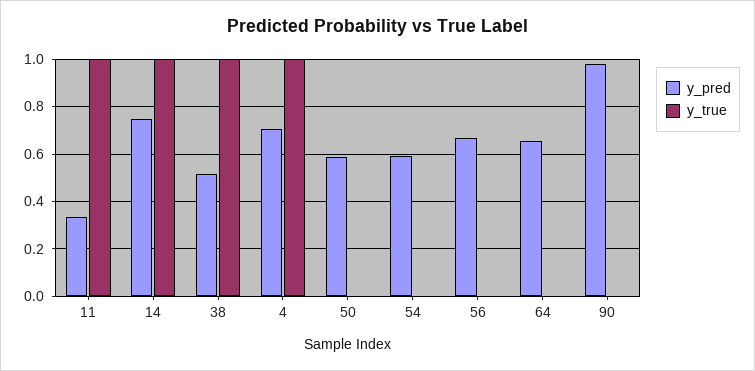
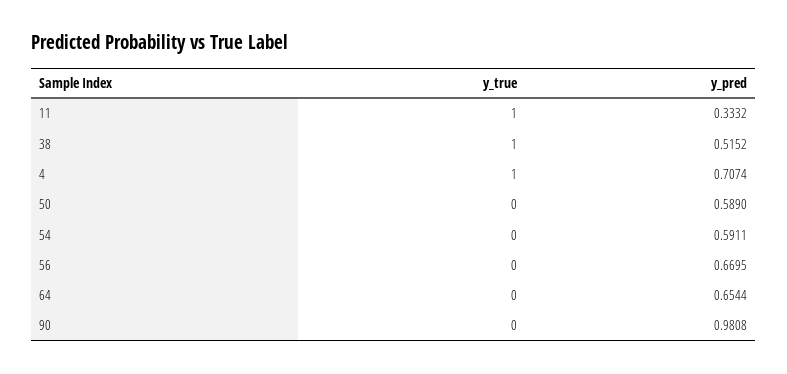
y_pred, 14: 0.75 -> none
y_true, 14: 1 -> none

